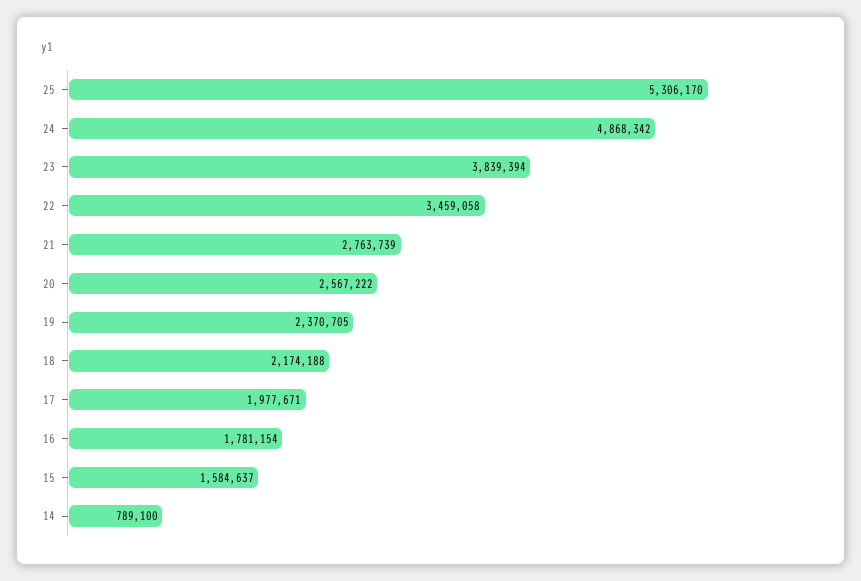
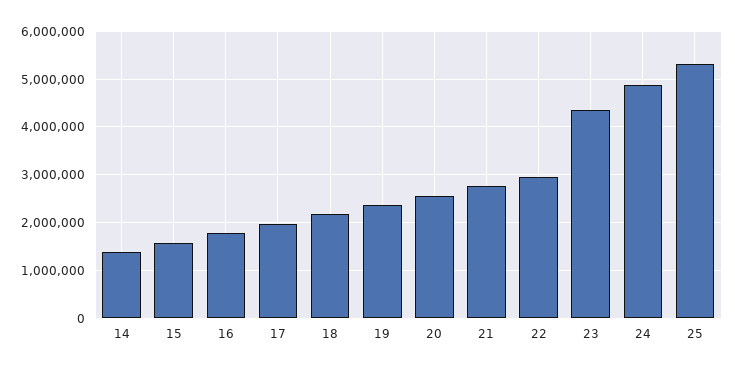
23: 3839394 -> 4400000
22: 3459058 -> 3000000
14: 789100 -> 1400000

